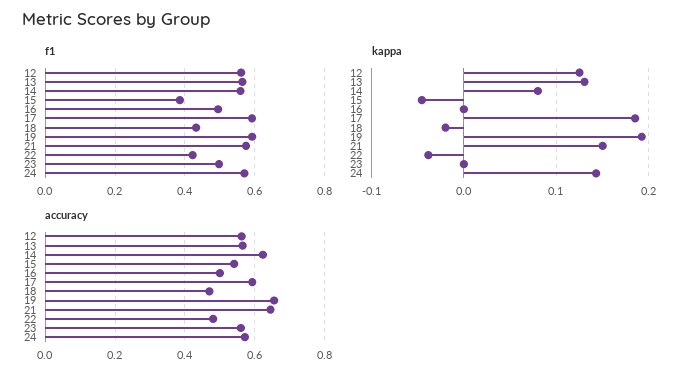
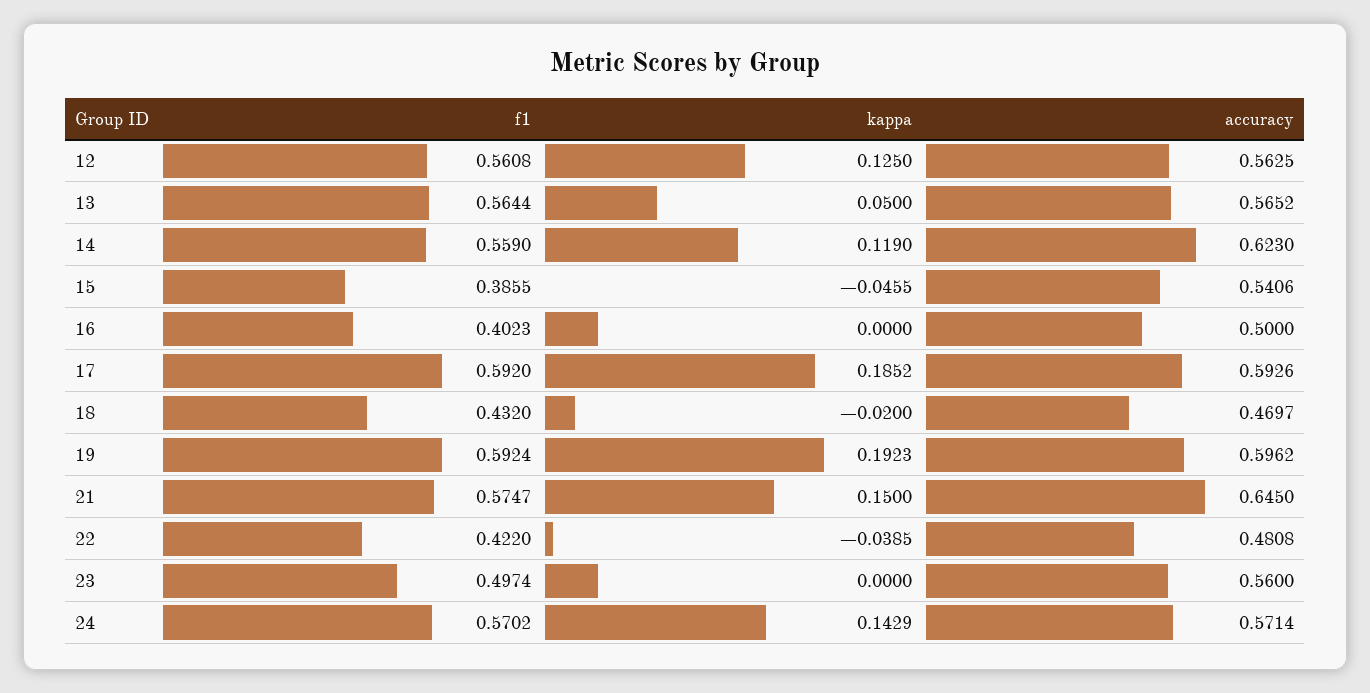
f1, 16: 0.5 -> 0.4023
kappa, 13: 0.13 -> 0.05
kappa, 14: 0.08 -> 0.119
accuracy, 19: 0.66 -> 0.5962

